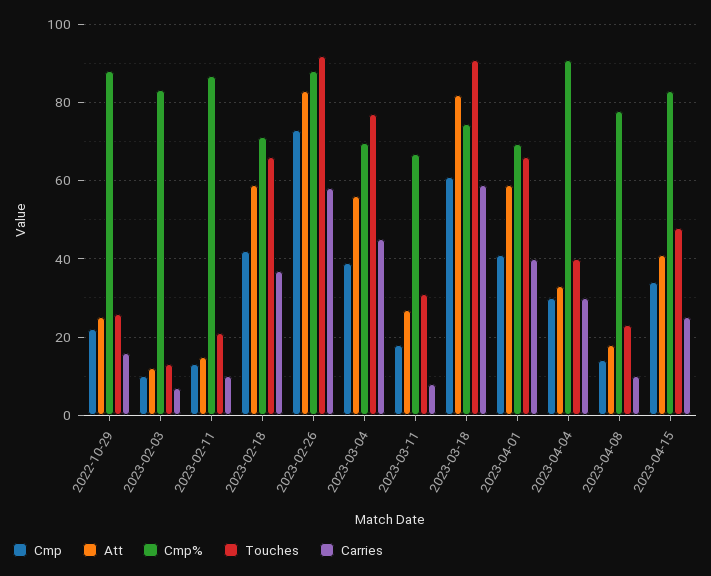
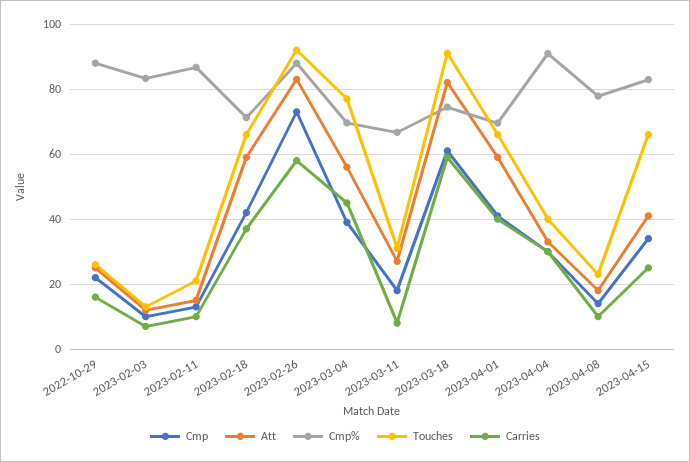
Touches, 2023-04-15: 48 -> 66

